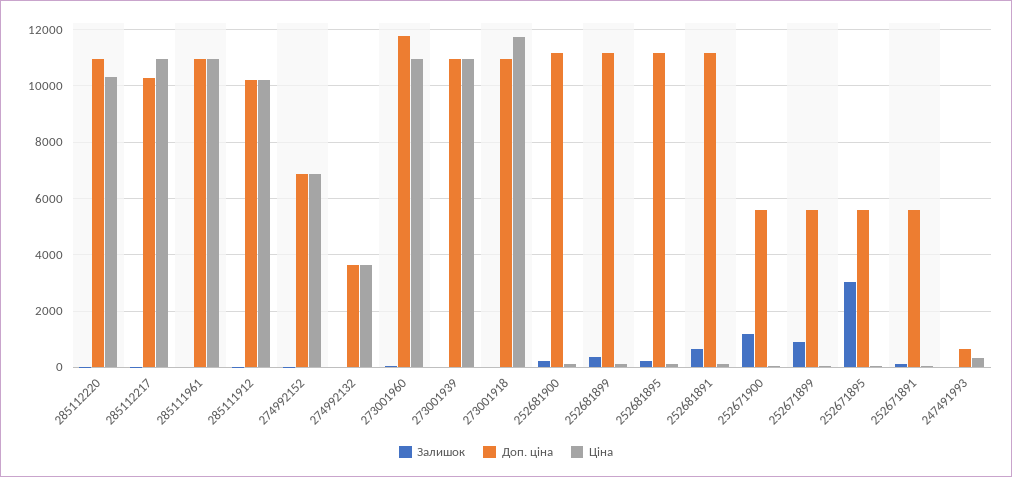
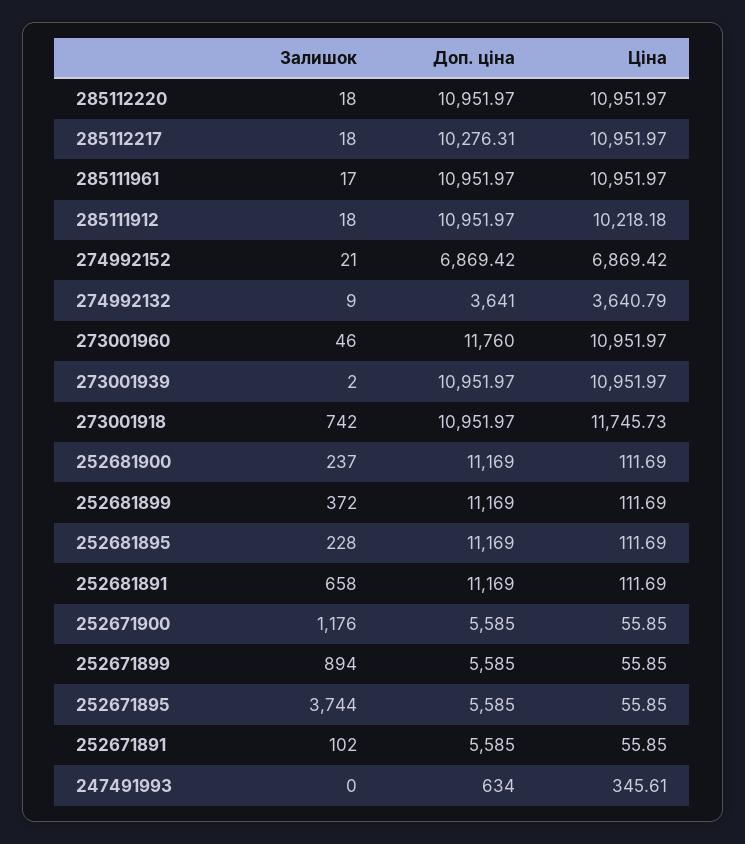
Ціна, 285112220: 10250 -> 10951.97
Доп. ціна, 285111912: 10250 -> 10951.97
Залишок, 273001918: 0 -> 742
Залишок, 252671895: 3000 -> 3744

